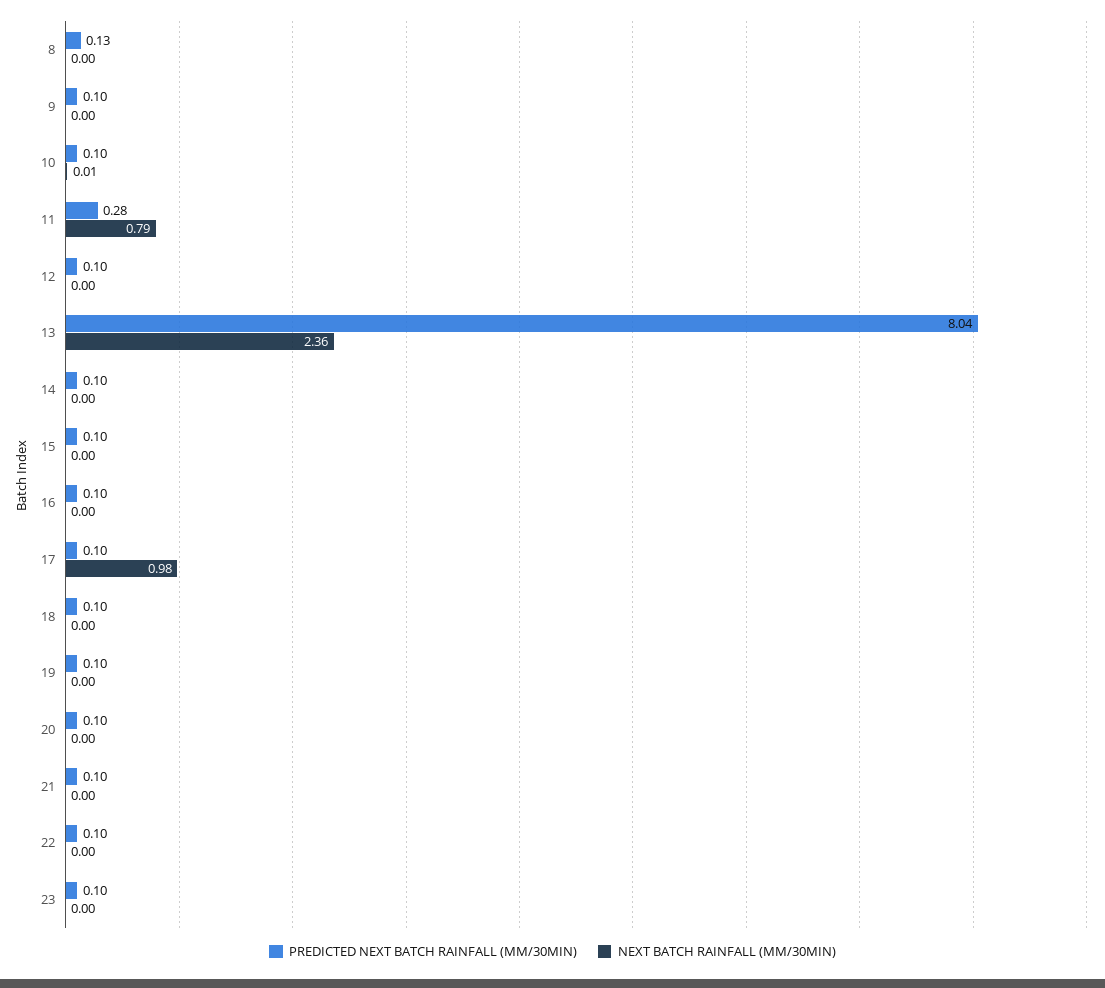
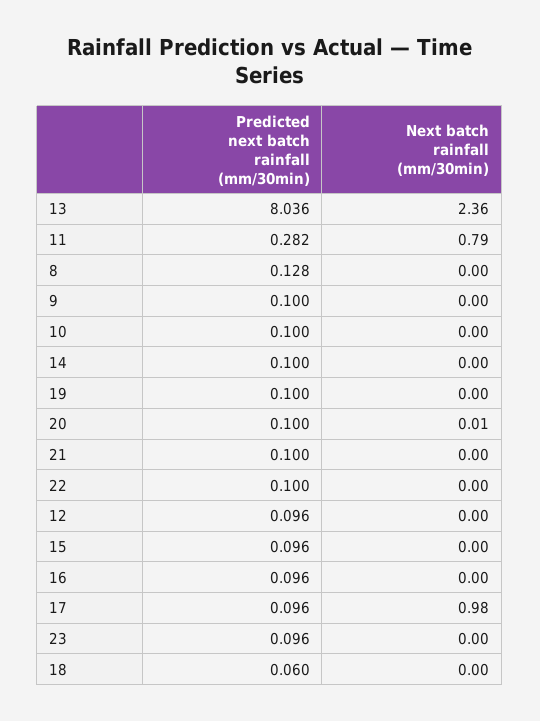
NEXT BATCH RAINFALL (MM/30MIN), 10: 0.01 -> 0
PREDICTED NEXT BATCH RAINFALL (MM/30MIN), 18: 0.1 -> 0.06
NEXT BATCH RAINFALL (MM/30MIN), 20: 0 -> 0.01

